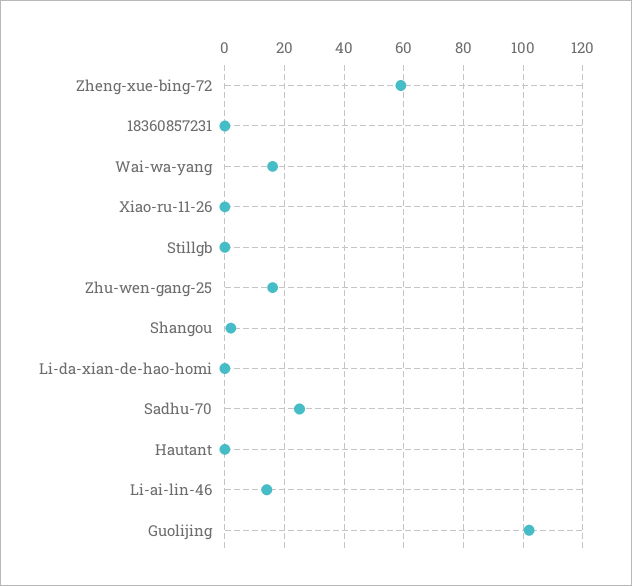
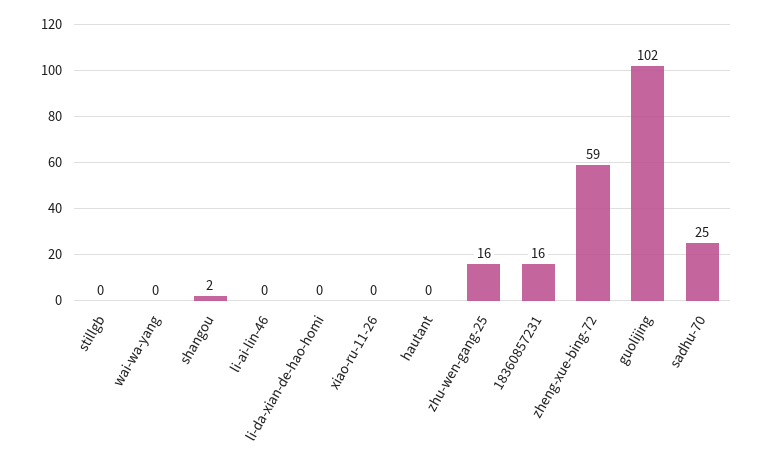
18360857231: 0 -> 16
Wai-wa-yang: 15 -> 0
Li-ai-lin-46: 15 -> 0

